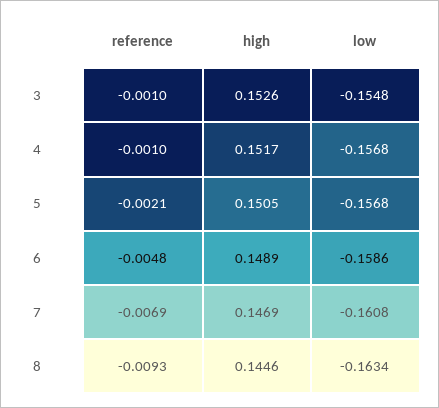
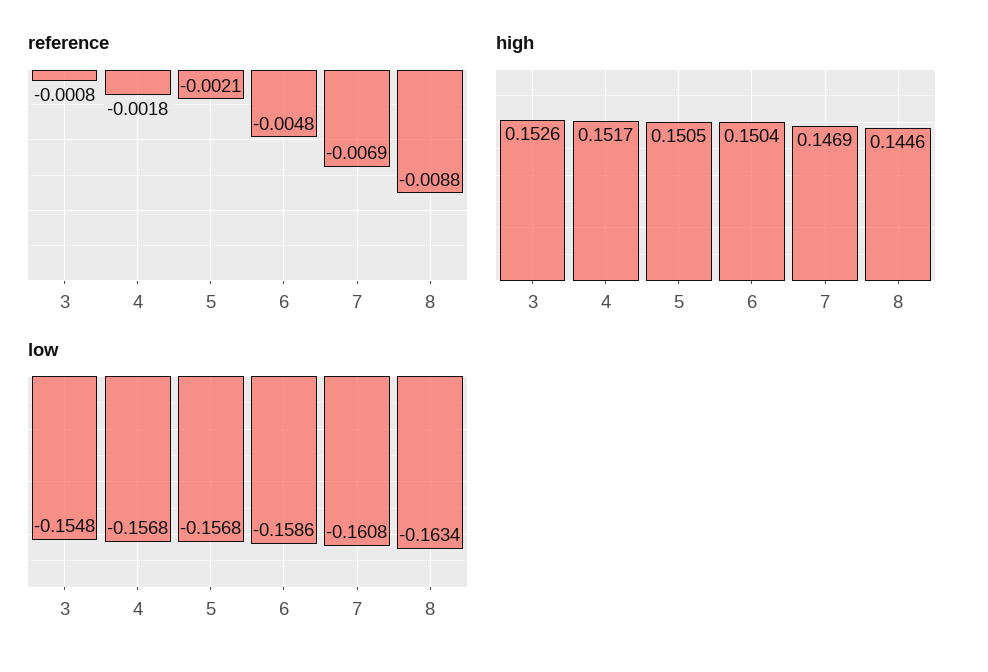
reference, 3: -0.001 -> -0.0008
reference, 4: -0.001 -> -0.0018
high, 6: 0.1489 -> 0.1504
reference, 8: -0.0093 -> -0.0088

